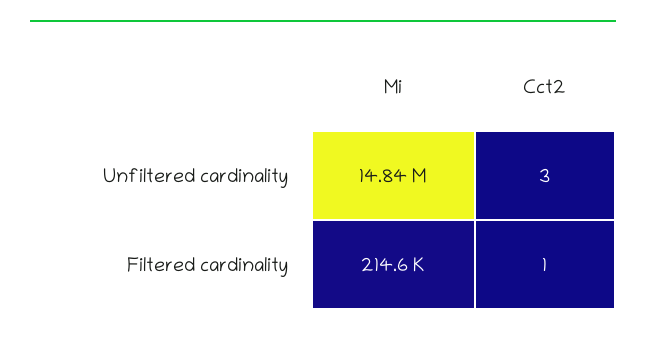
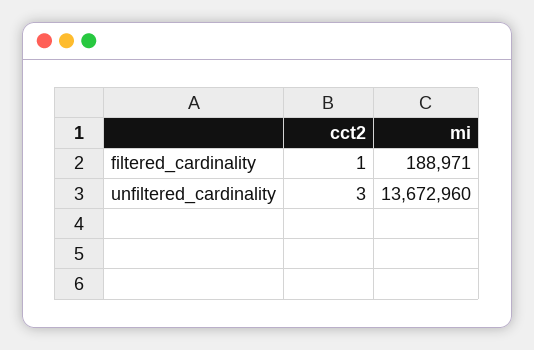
Mi, Unfiltered cardinality: 14840000 -> 13672960
Mi, Filtered cardinality: 214600 -> 188971

